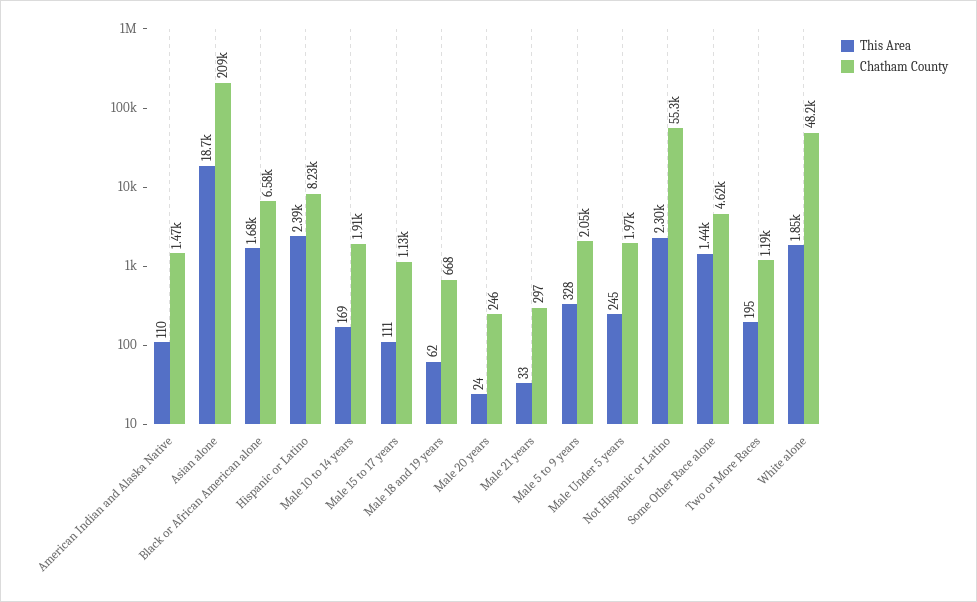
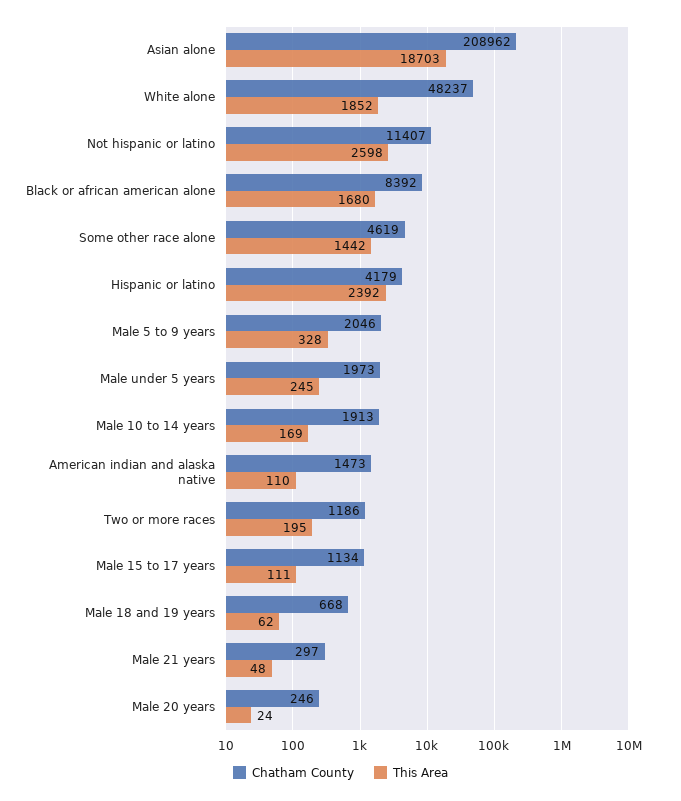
Chatham County, Black or African American alone: 6580 -> 8392
Chatham County, Hispanic or Latino: 8230 -> 4179
This Area, Male 21 years: 33 -> 48
This Area, Not Hispanic or Latino: 2300 -> 2598
Chatham County, Not Hispanic or Latino: 55300 -> 11407

